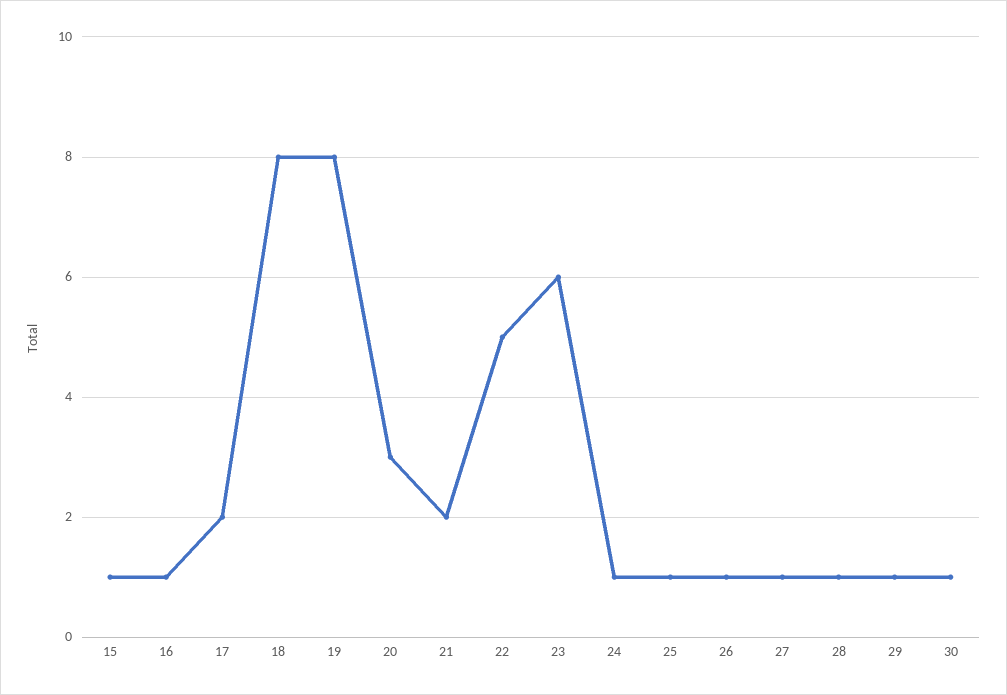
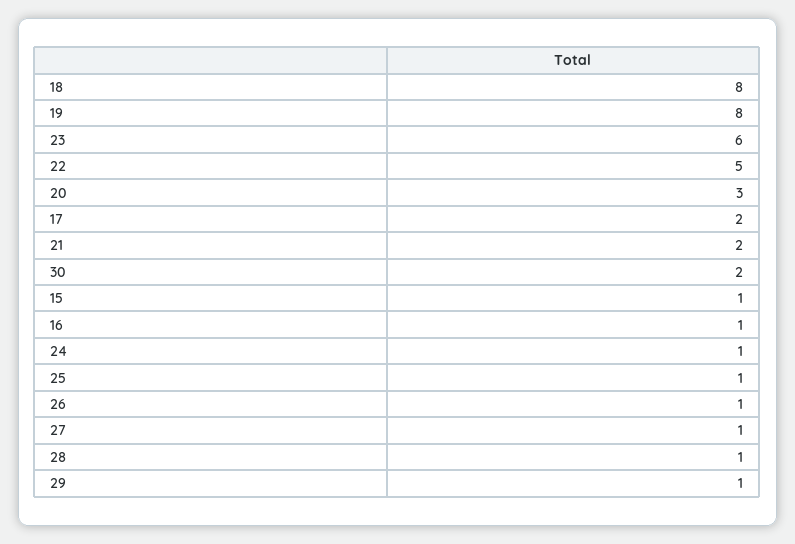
30: 1 -> 2

